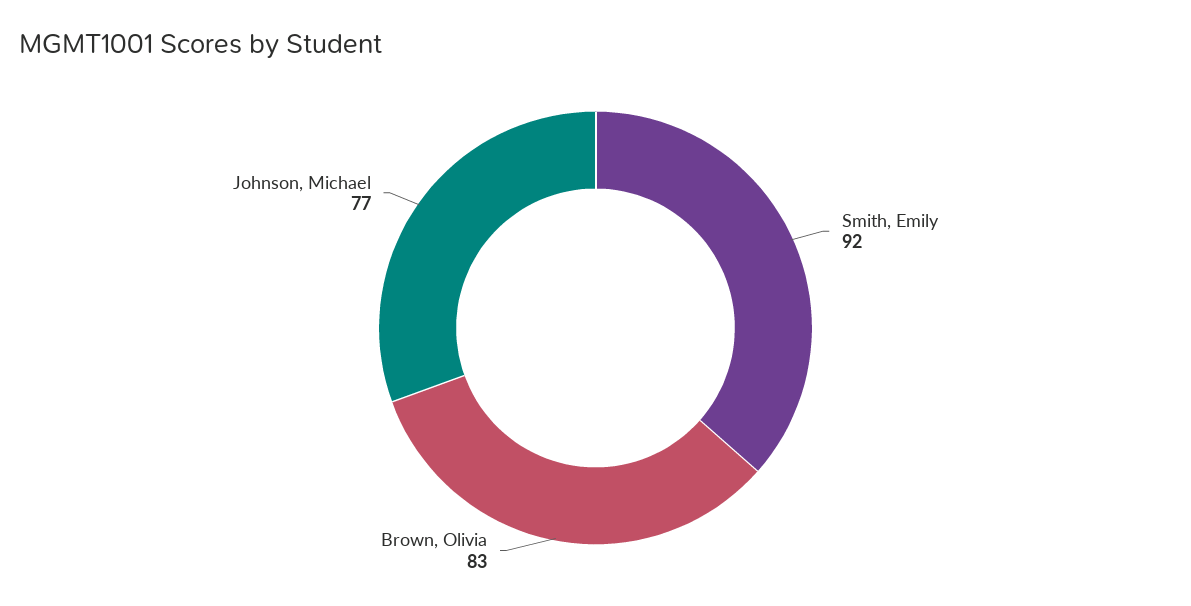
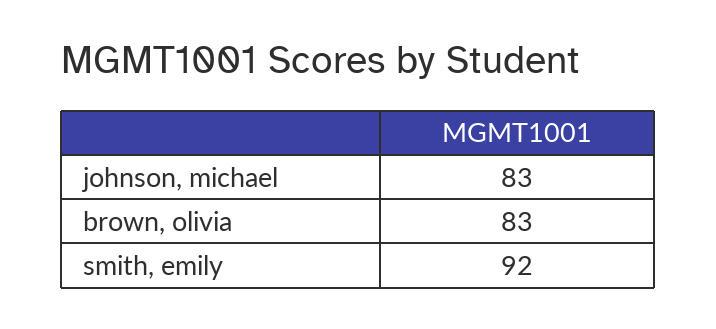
Johnson, Michael: 77 -> 83

